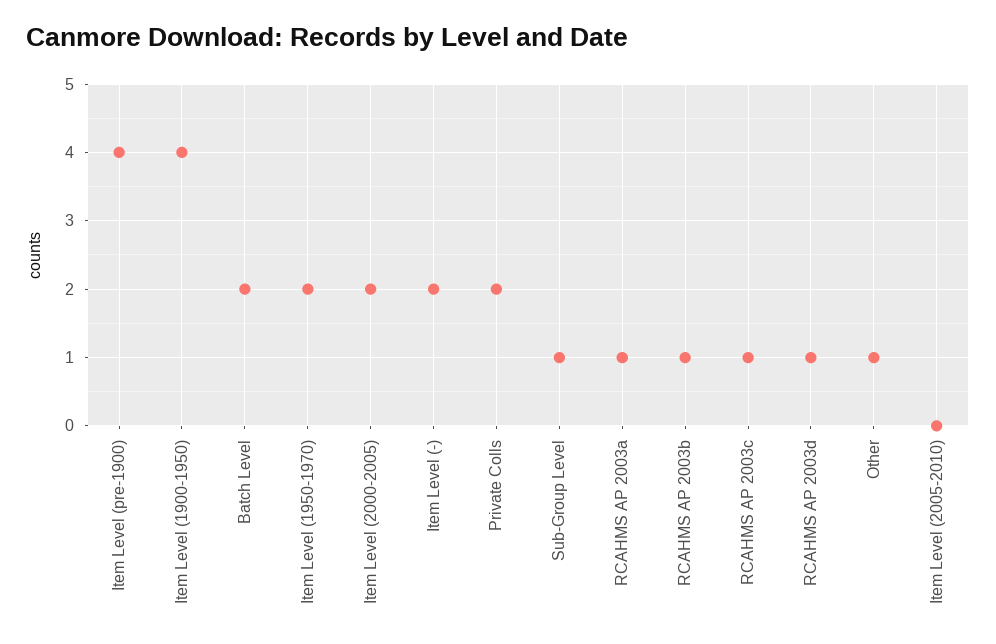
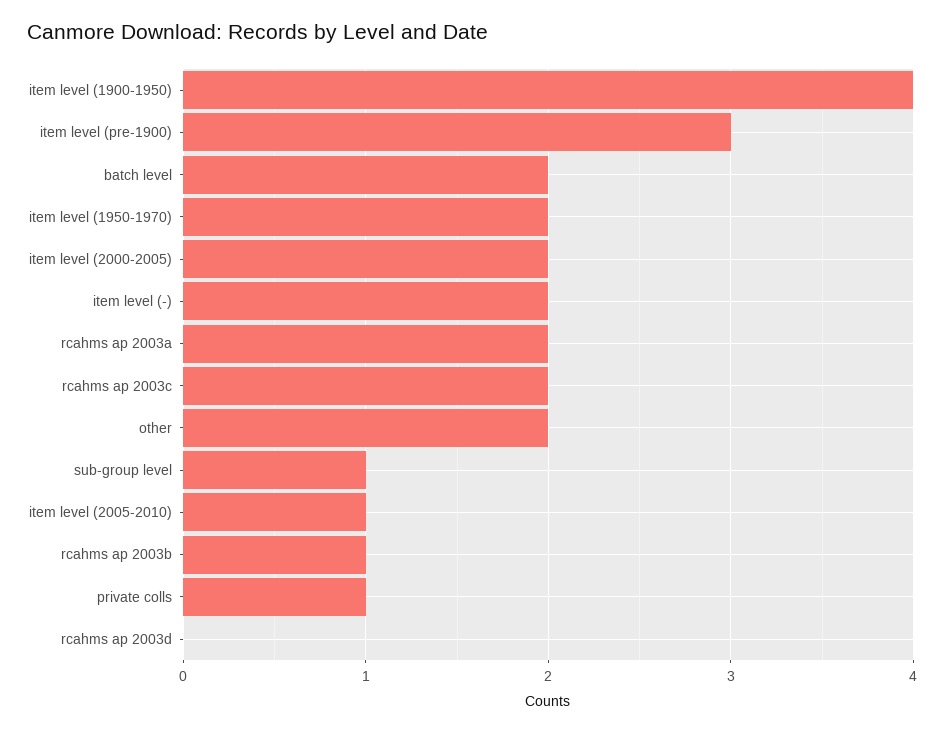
Item Level (pre-1900): 4 -> 3
Private Colls: 2 -> 1
RCAHMS AP 2003a: 1 -> 2
RCAHMS AP 2003c: 1 -> 2
RCAHMS AP 2003d: 1 -> 0
Other: 1 -> 2
Item Level (2005-2010): 0 -> 1

